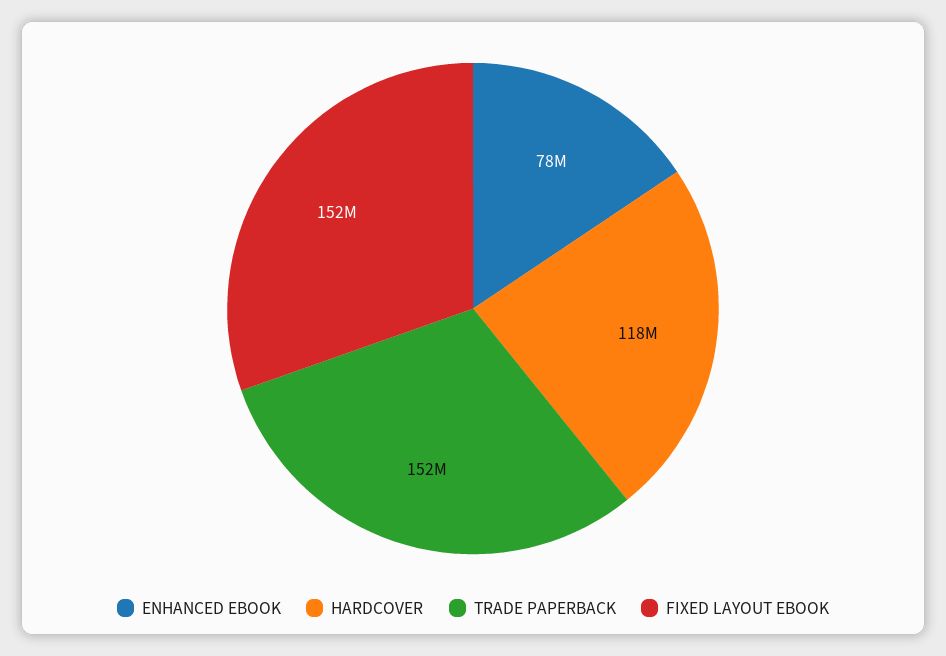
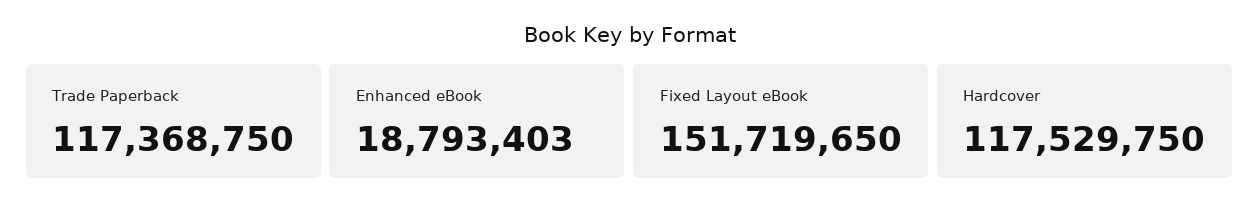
ENHANCED EBOOK: 78000000 -> 18793403
TRADE PAPERBACK: 152000000 -> 117368750

